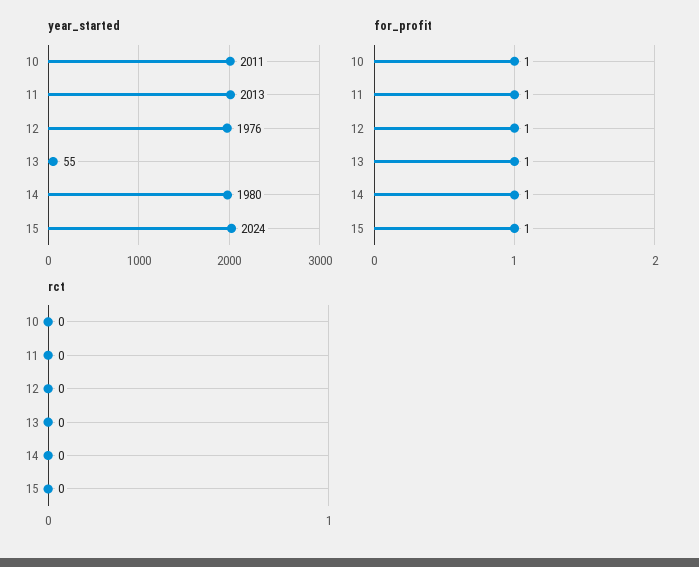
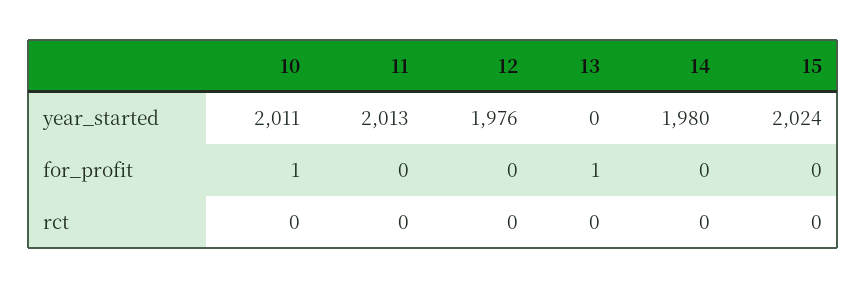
year_started, 13: 55 -> 0
for_profit, 11: 1 -> 0
for_profit, 12: 1 -> 0
for_profit, 14: 1 -> 0
for_profit, 15: 1 -> 0

